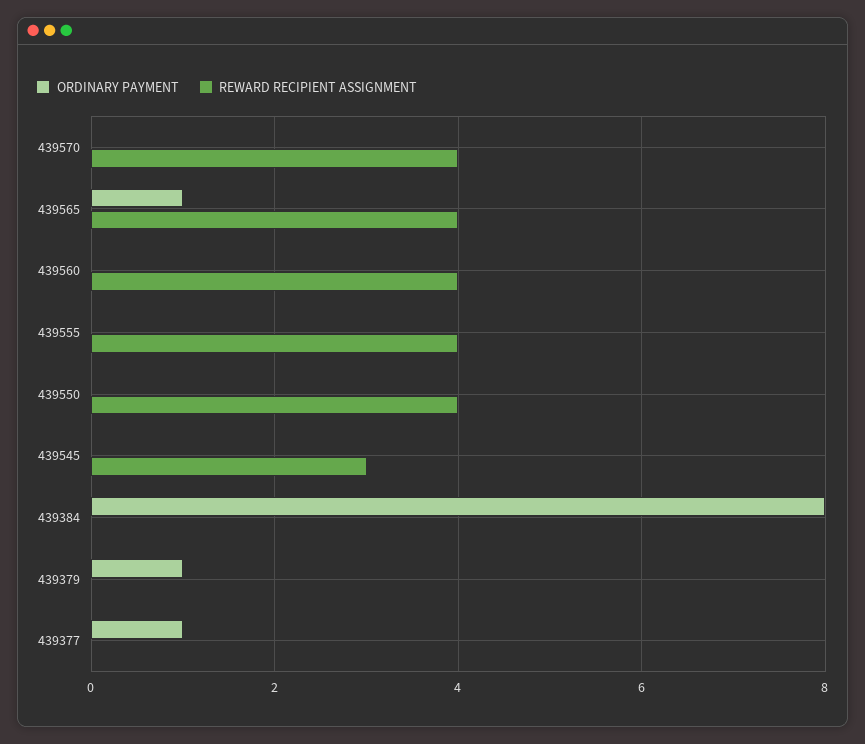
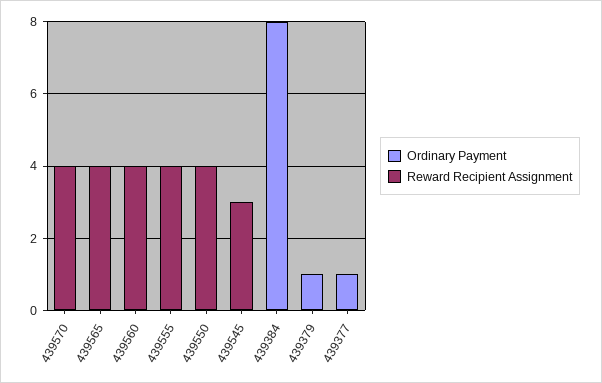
ORDINARY PAYMENT, 439565: 1 -> 0

